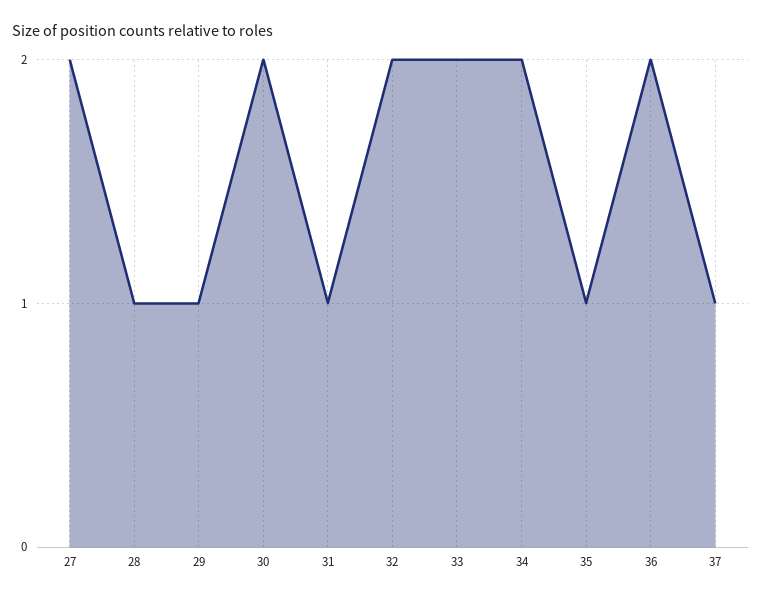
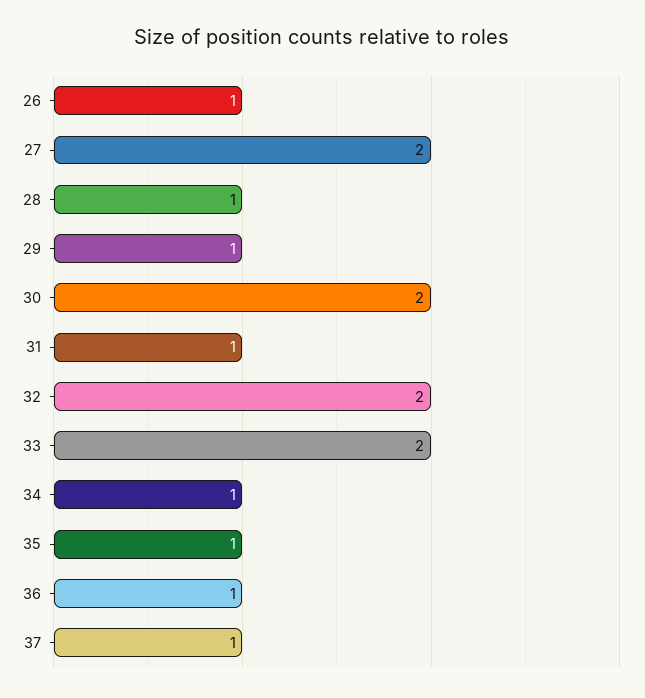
34: 2 -> 1
36: 2 -> 1
26: none -> 1

